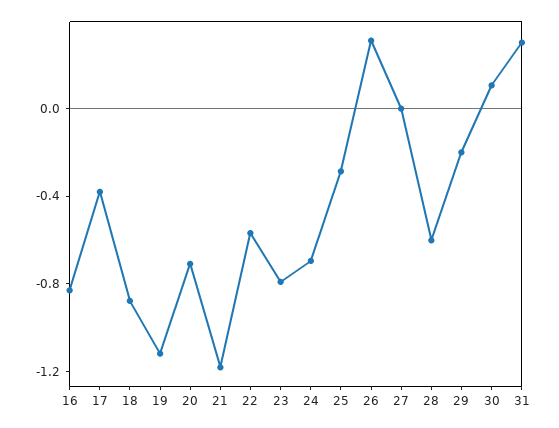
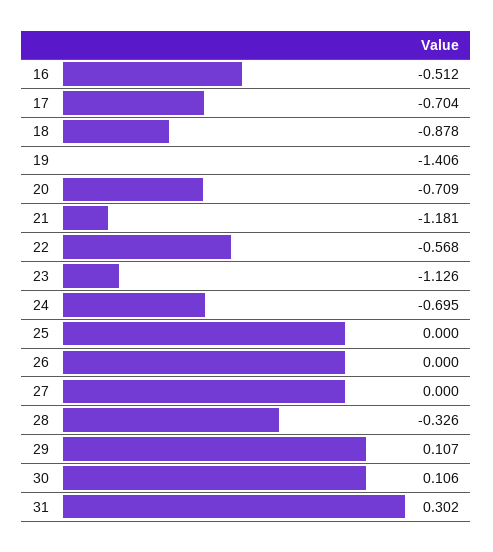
16: -0.8 -> -0.512
17: -0.4 -> -0.704
19: -1.1 -> -1.406
23: -0.8 -> -1.126
25: -0.3 -> 0
26: 0.3 -> 0
28: -0.6 -> -0.326
29: -0.2 -> 0.107

